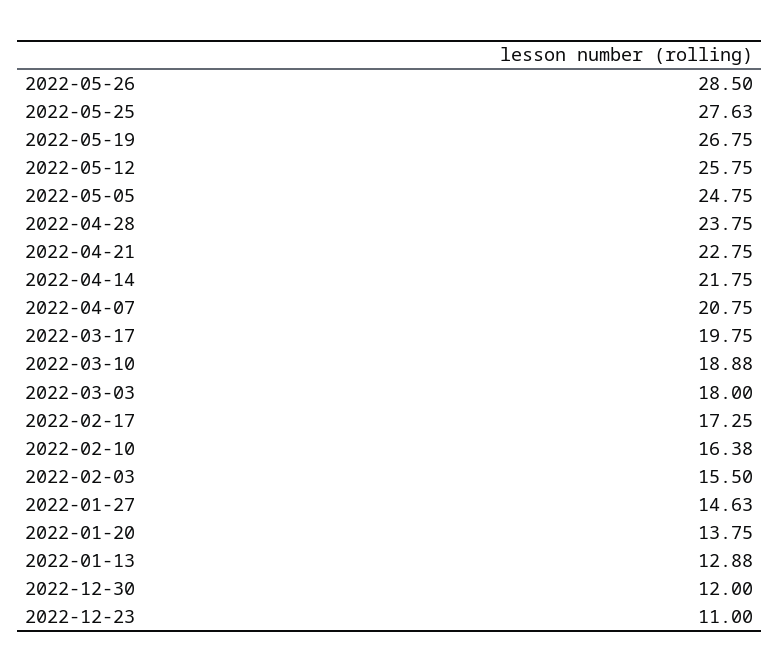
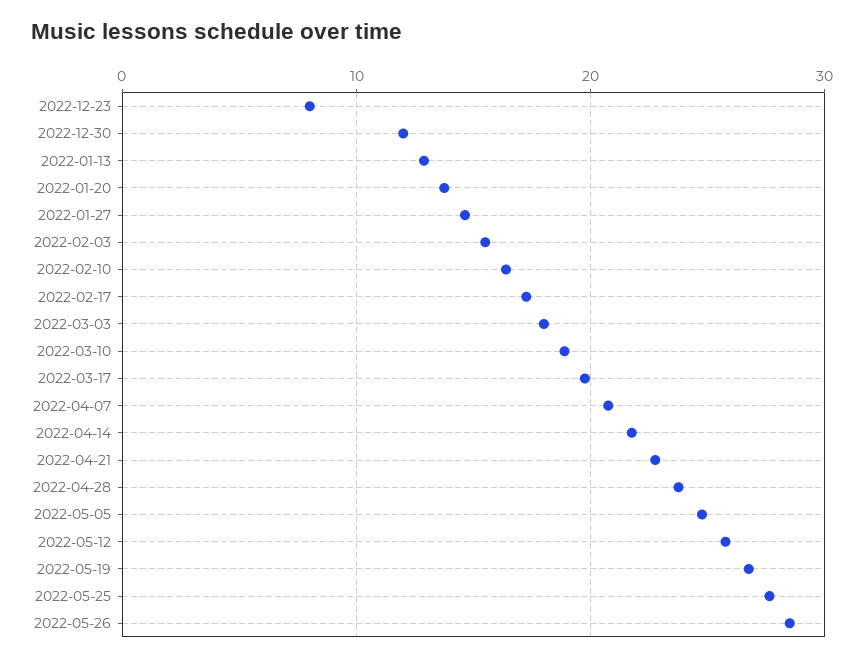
2022-12-23: 11 -> 8

